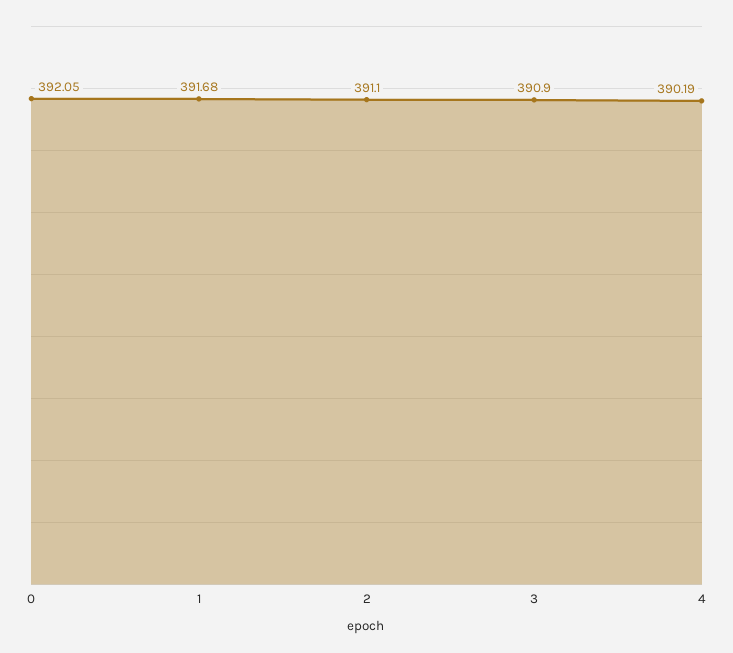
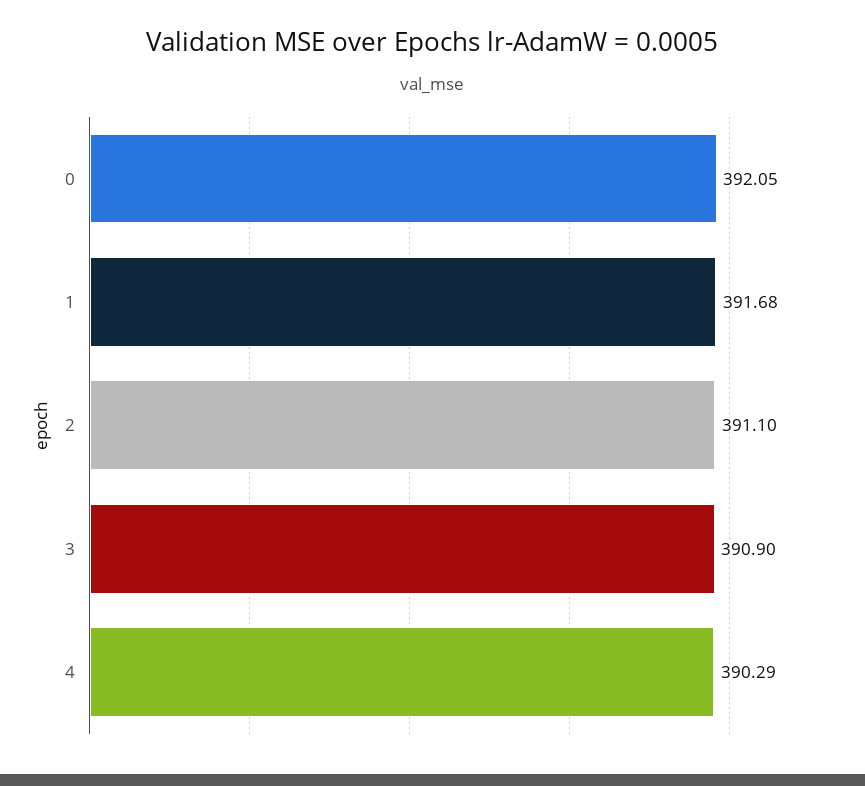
4: 390.19 -> 390.29

